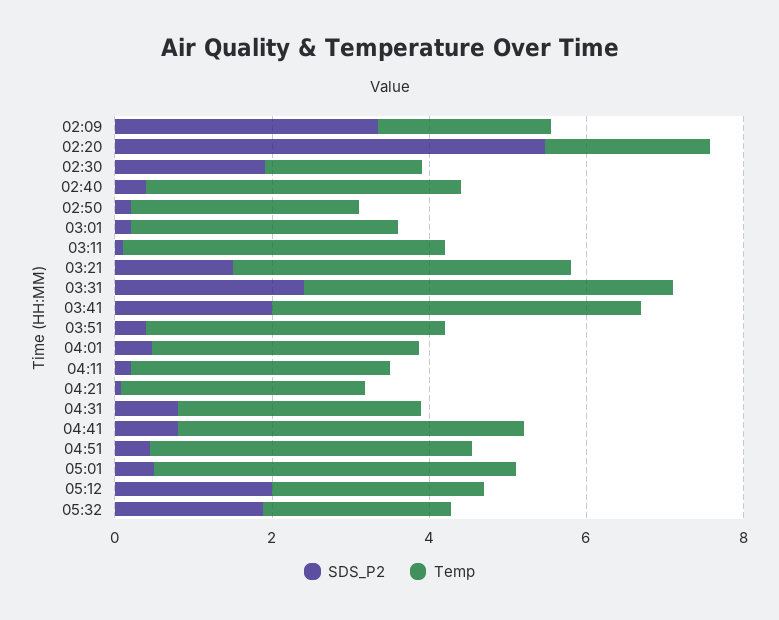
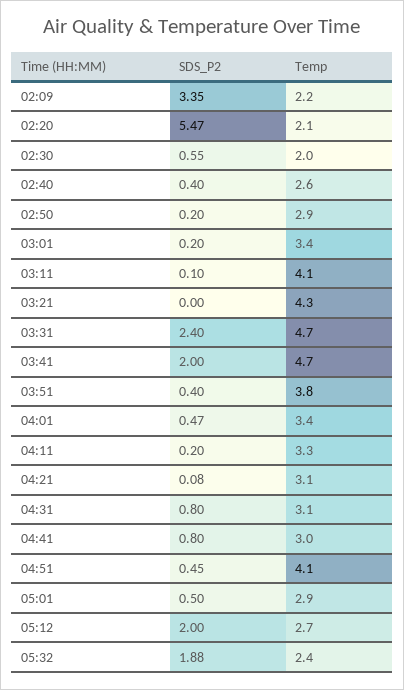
SDS_P2, 02:30: 2 -> 0.55
Temp, 02:40: 4 -> 2.6
SDS_P2, 03:21: 1.5 -> 0
Temp, 04:41: 4.5 -> 3
Temp, 05:01: 4.5 -> 2.9

